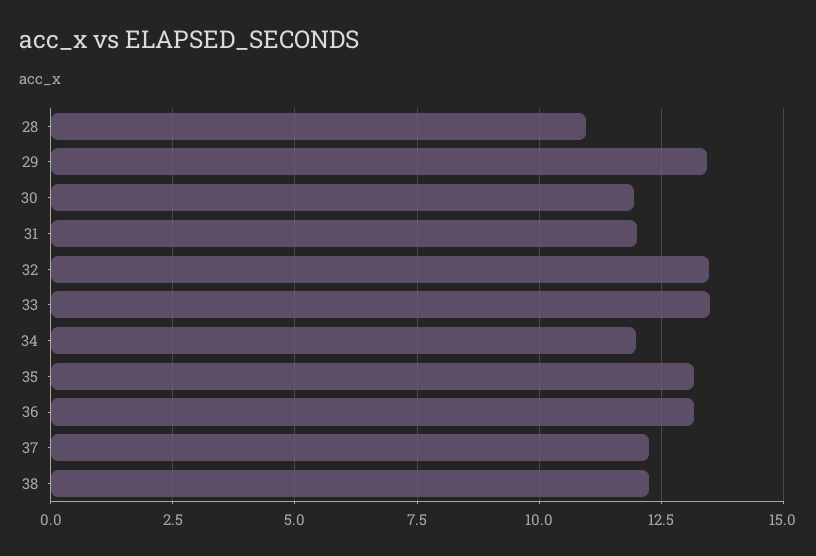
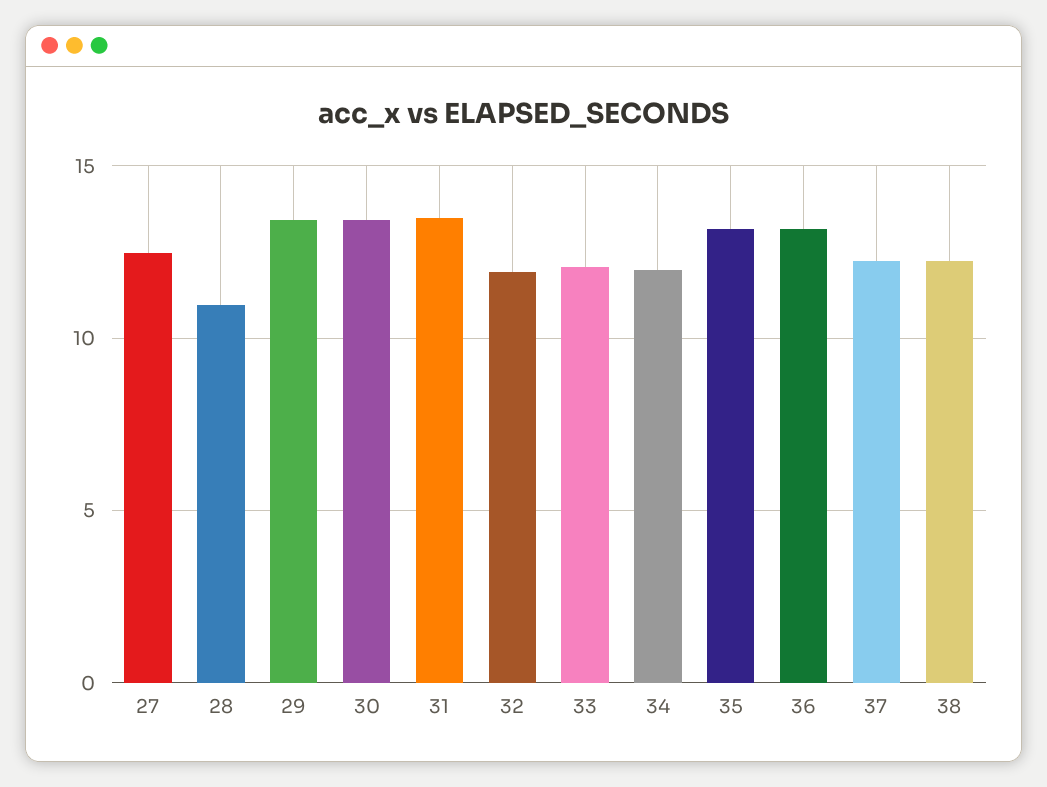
30: 12 -> 13.5
31: 12 -> 13.5
32: 13.5 -> 12
33: 13.5 -> 12
27: none -> 12.5

